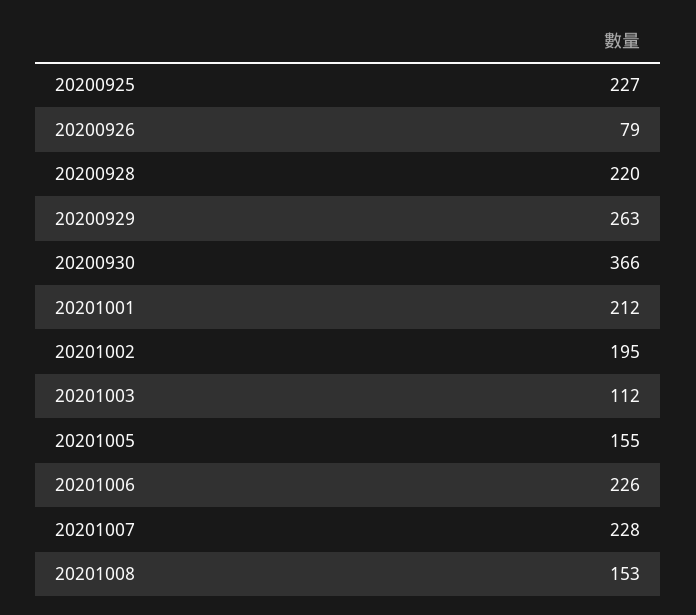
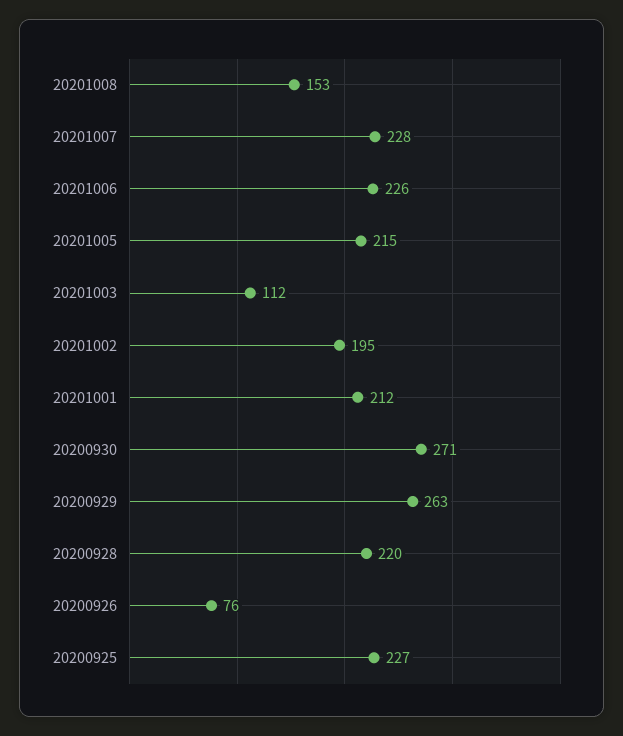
20200926: 79 -> 76
20200930: 366 -> 271
20201005: 155 -> 215

